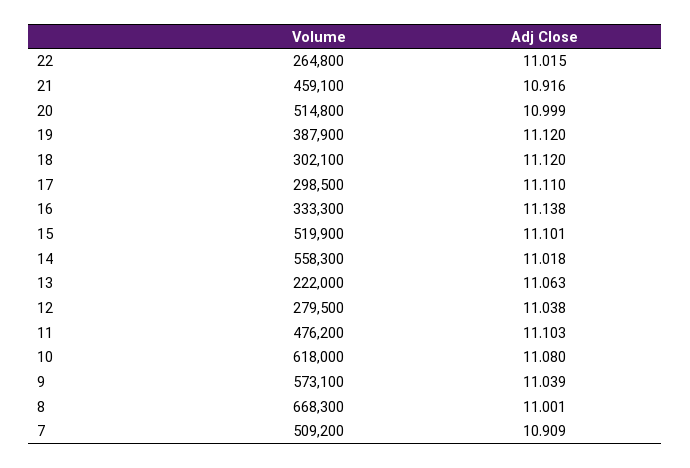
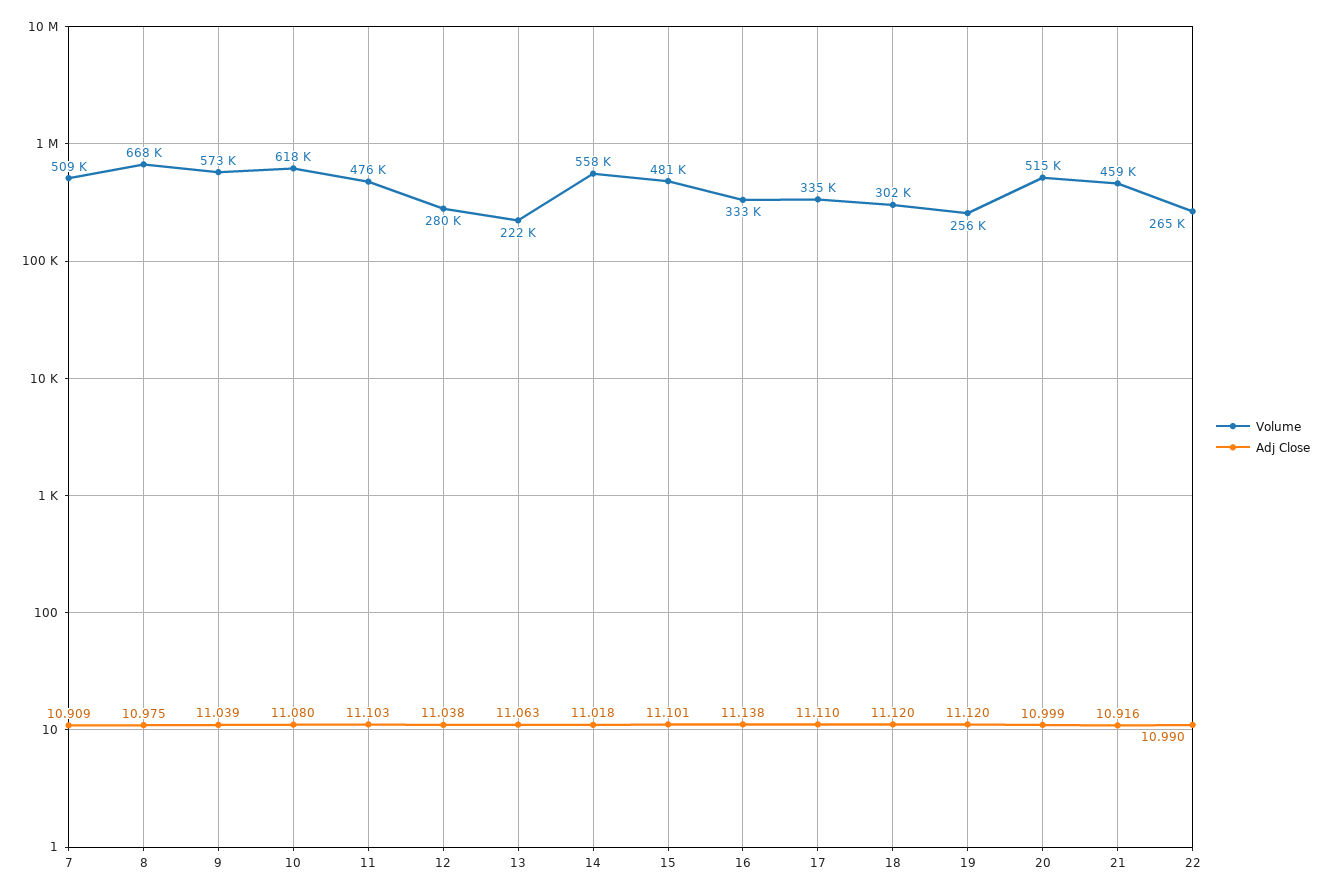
Adj Close, 22: 11.015 -> 10.99
Volume, 19: 387900 -> 256000
Volume, 17: 298500 -> 335000
Volume, 15: 519900 -> 481000
Adj Close, 8: 11.001 -> 10.975

